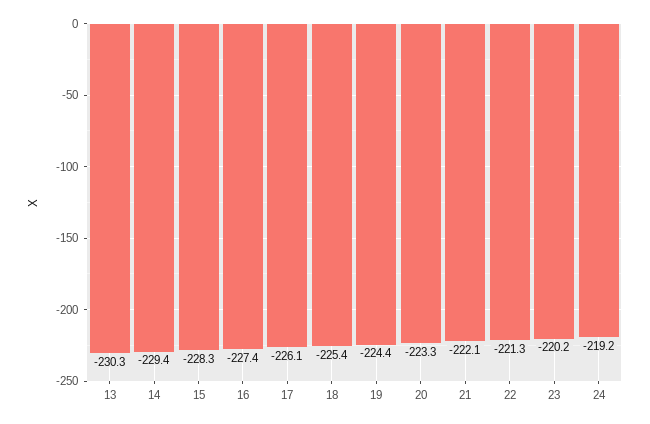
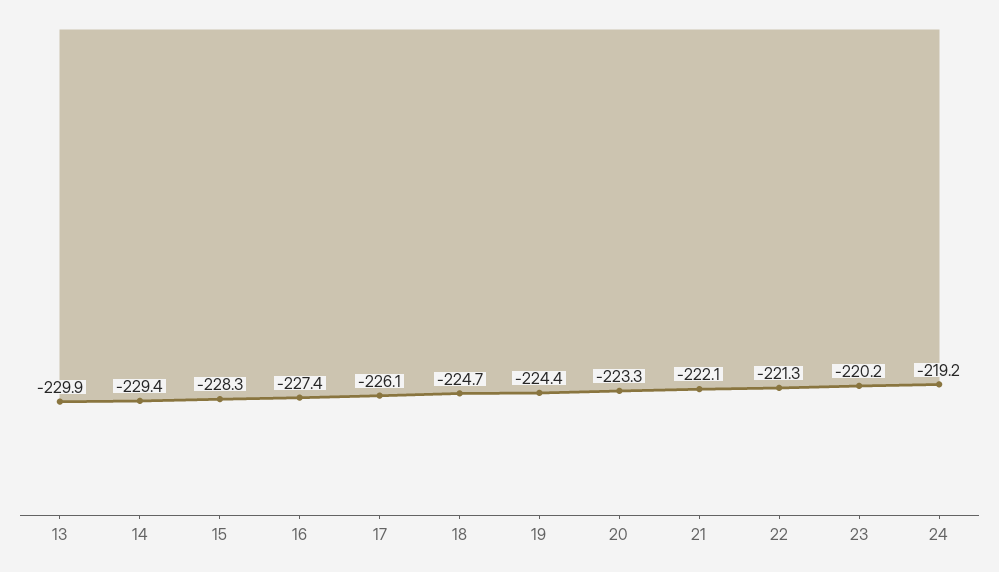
13: -230.3 -> -229.9
18: -225.4 -> -224.7

